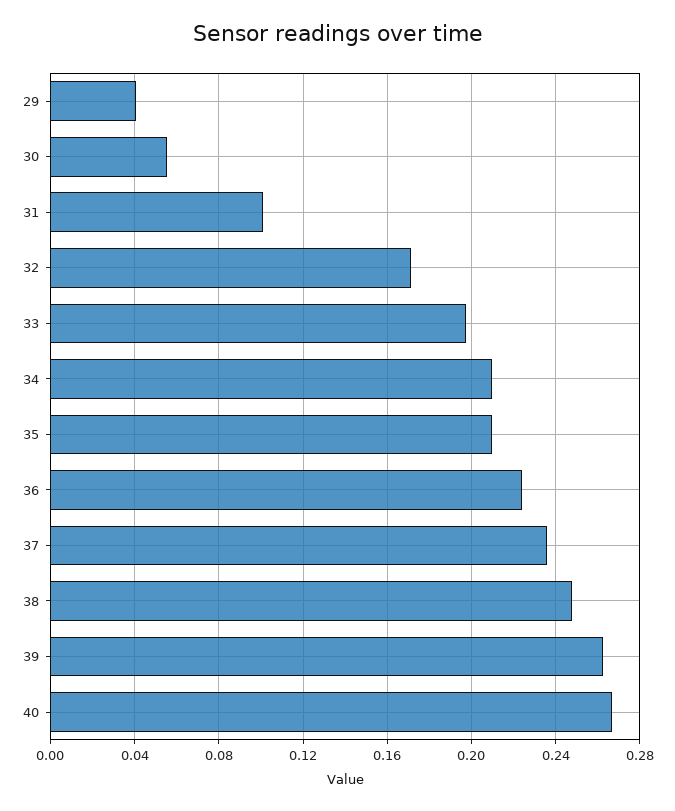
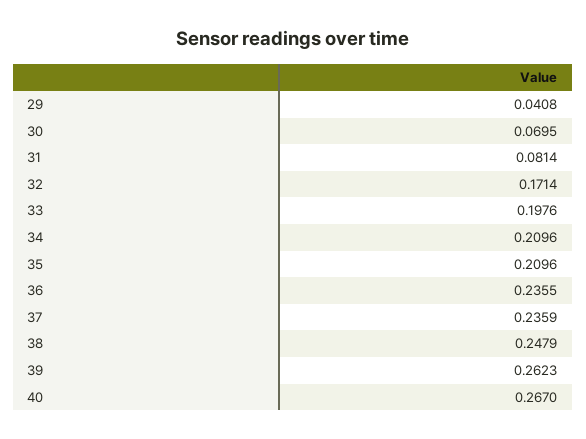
30: 0.055 -> 0.0695
31: 0.1 -> 0.0814
36: 0.225 -> 0.2355

